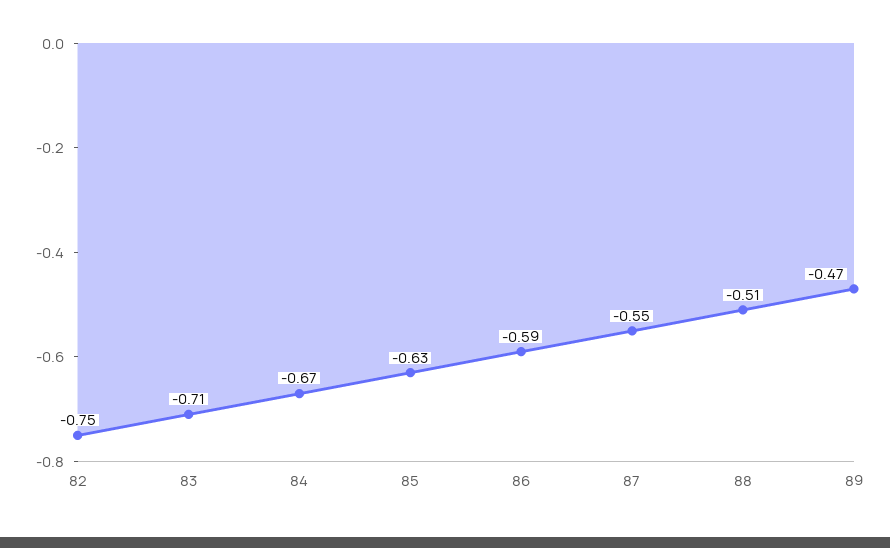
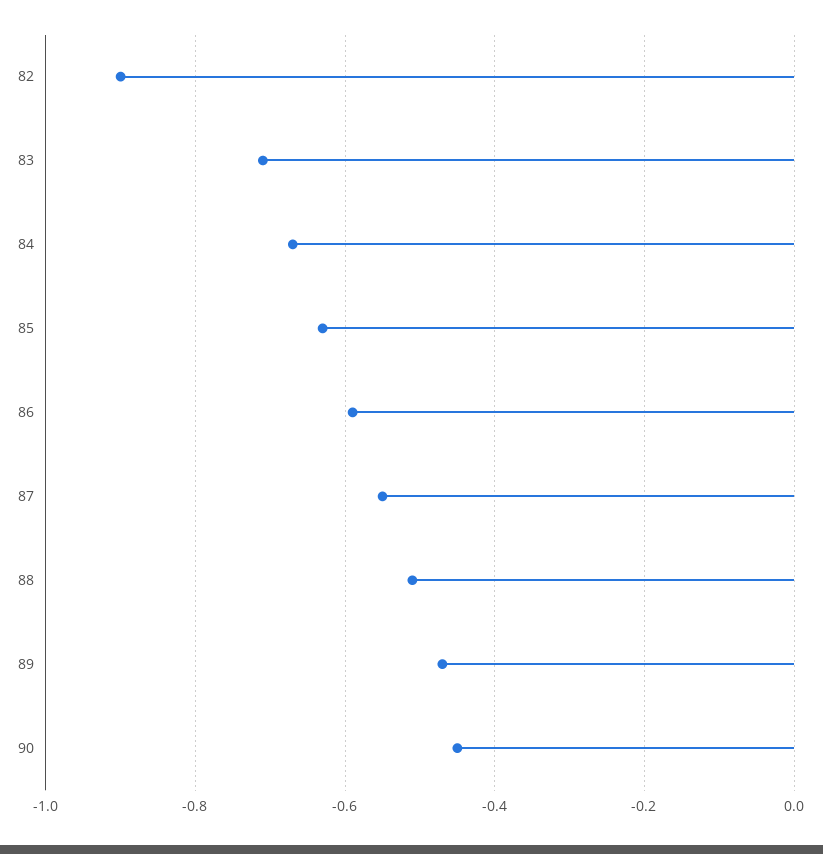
82: -0.75 -> -0.9
90: none -> -0.45

